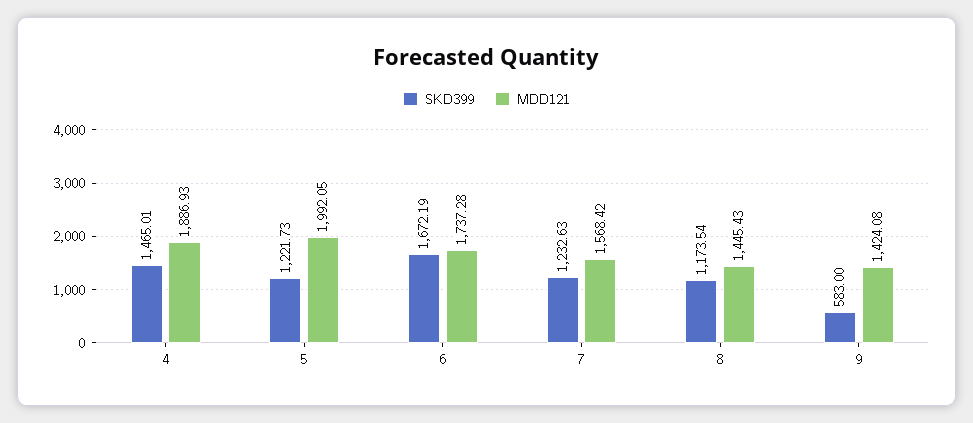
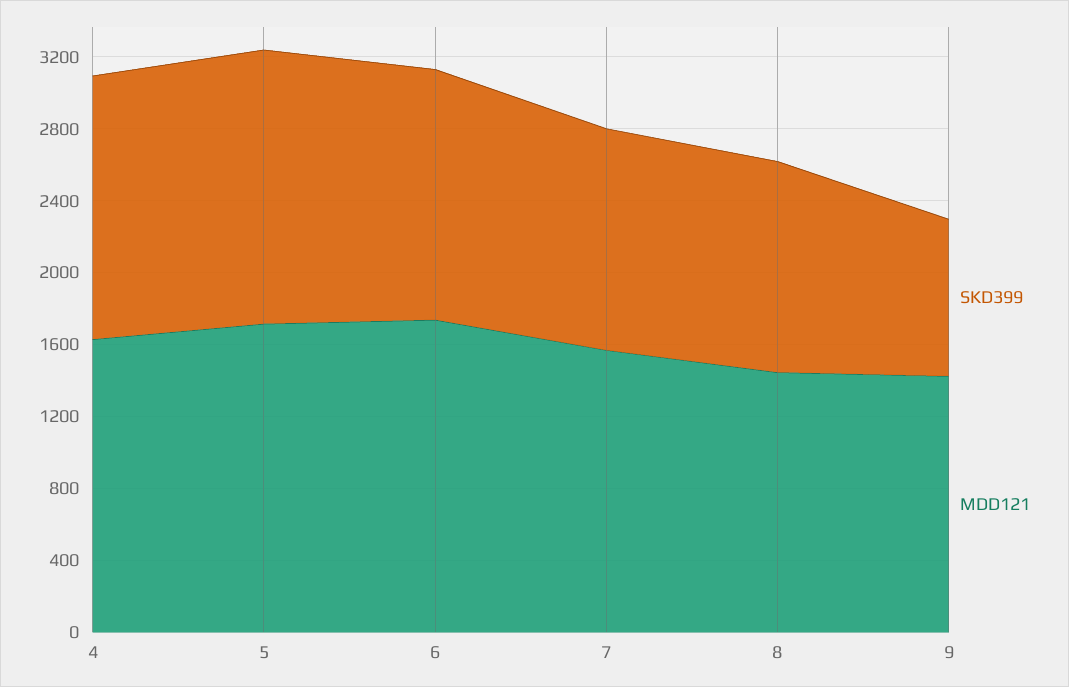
MDD121, 4: 1886.93 -> 1600
SKD399, 5: 1221.73 -> 1500
MDD121, 5: 1992.05 -> 1700
SKD399, 6: 1672.19 -> 1400
SKD399, 9: 583 -> 900

